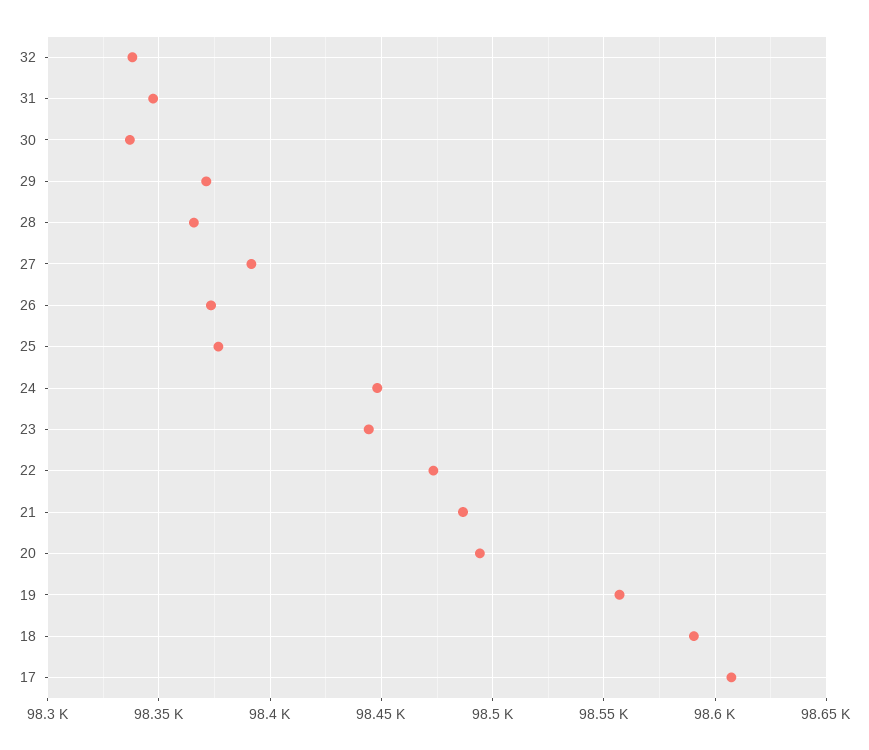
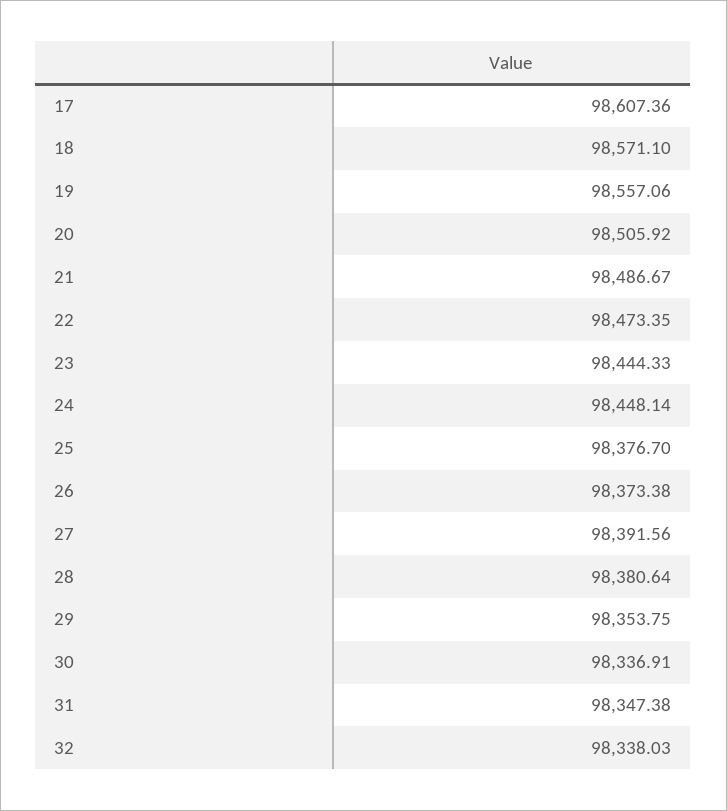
29: 98370 -> 98353.75
28: 98365 -> 98380.64
20: 98495 -> 98505.92
18: 98590 -> 98571.1

